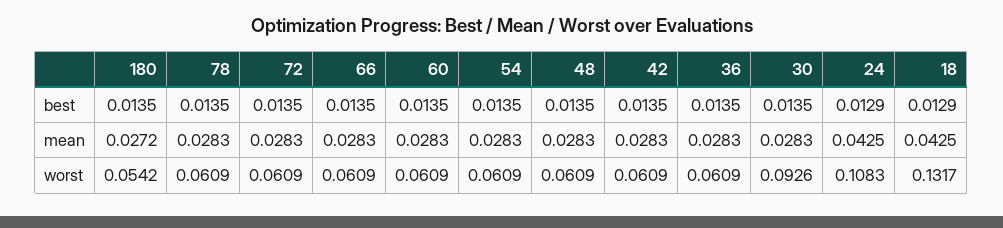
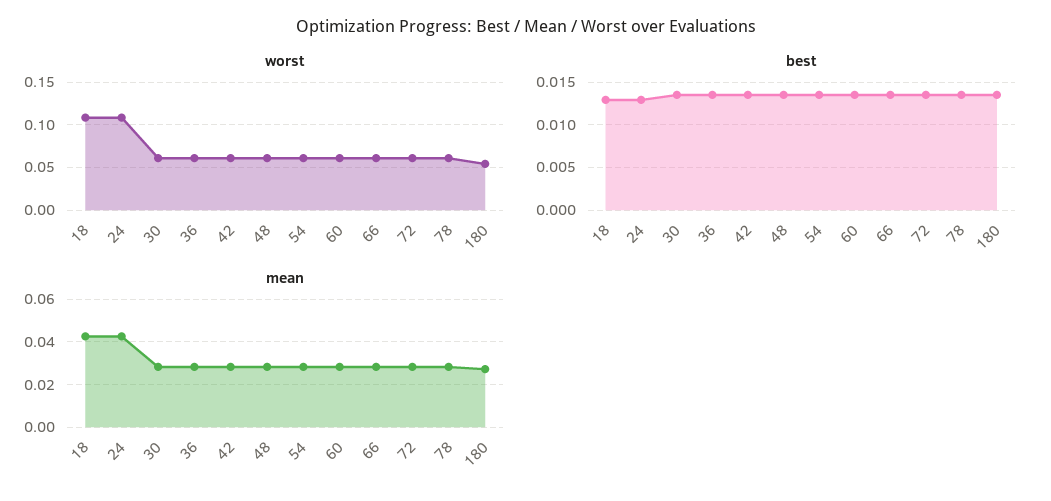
worst, 30: 0.0926 -> 0.06
worst, 18: 0.1317 -> 0.11

